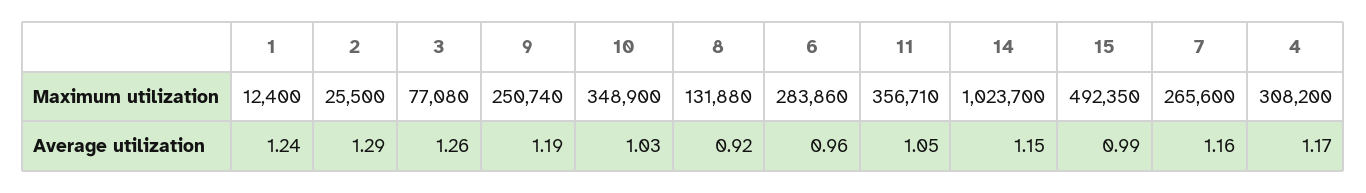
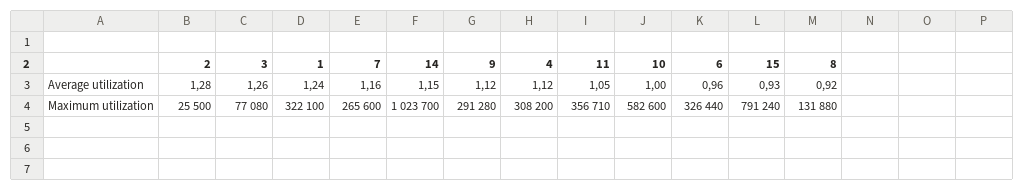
1, Maximum utilization: 12400 -> 322100
9, Maximum utilization: 250740 -> 291280
10, Maximum utilization: 348900 -> 582600
6, Maximum utilization: 283860 -> 326440
15, Maximum utilization: 492350 -> 791240
2, Average utilization: 1.29 -> 1.28
9, Average utilization: 1.19 -> 1.12
10, Average utilization: 1.03 -> 1
15, Average utilization: 0.99 -> 0.93
4, Average utilization: 1.17 -> 1.12

